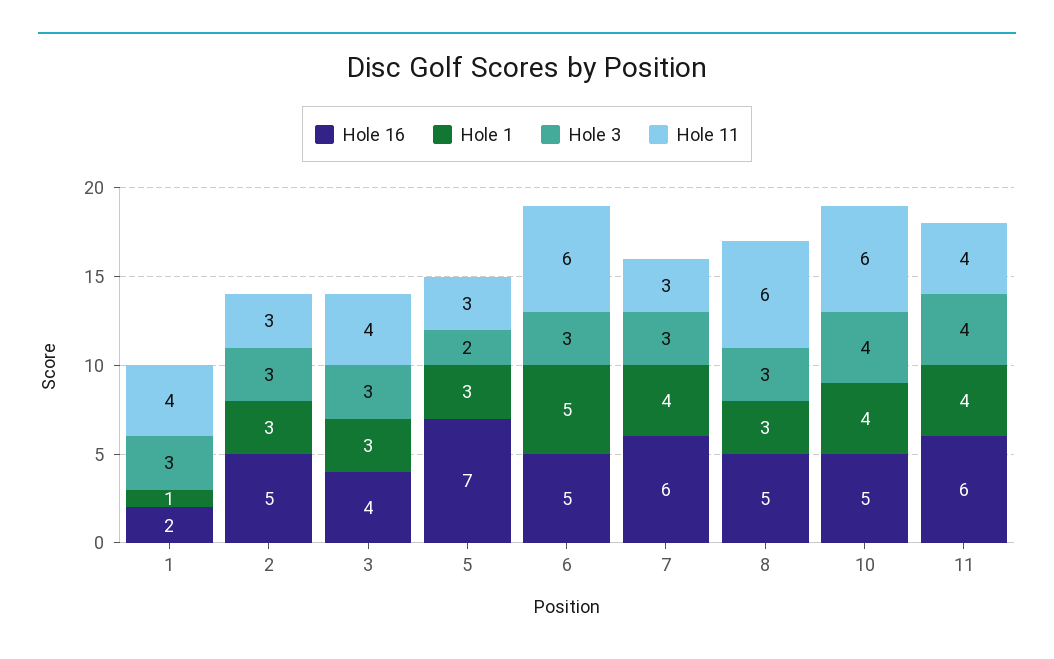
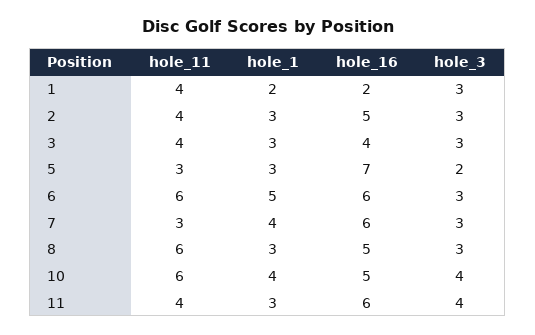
Hole 1, 1: 1 -> 2
Hole 11, 2: 3 -> 4
Hole 16, 6: 5 -> 6
Hole 1, 11: 4 -> 3

